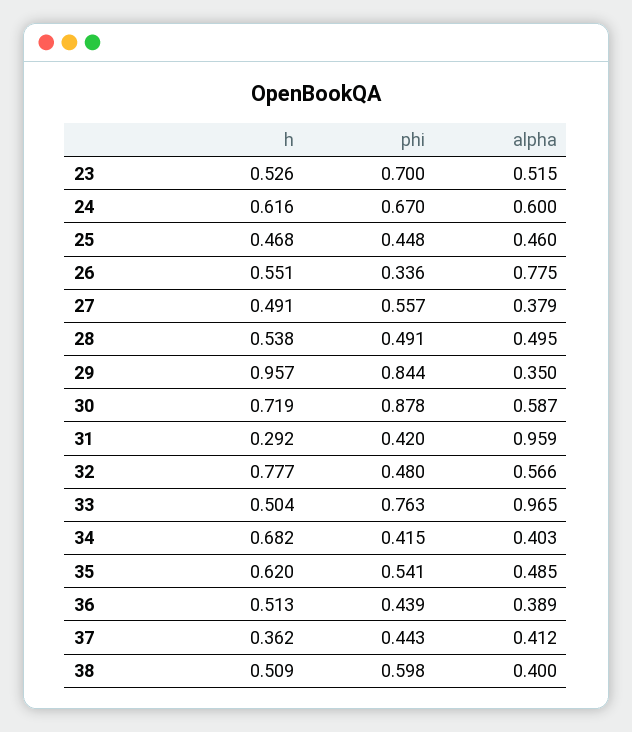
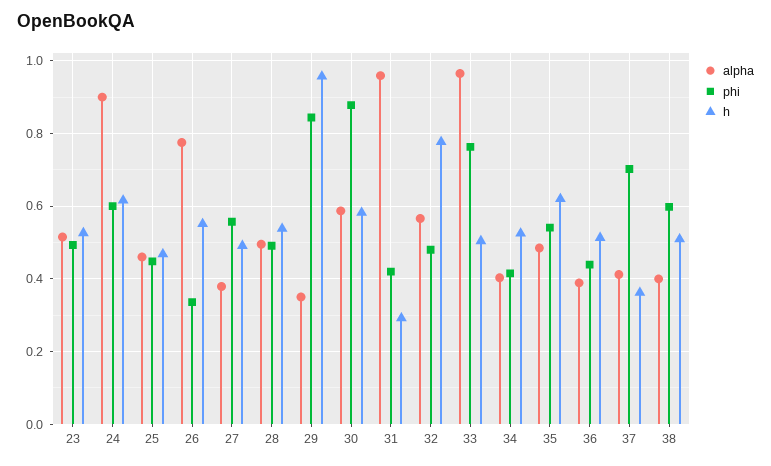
phi, 23: 0.7 -> 0.5
phi, 24: 0.67 -> 0.6
alpha, 24: 0.6 -> 0.9
h, 30: 0.719 -> 0.58
h, 34: 0.682 -> 0.52
phi, 37: 0.443 -> 0.7

